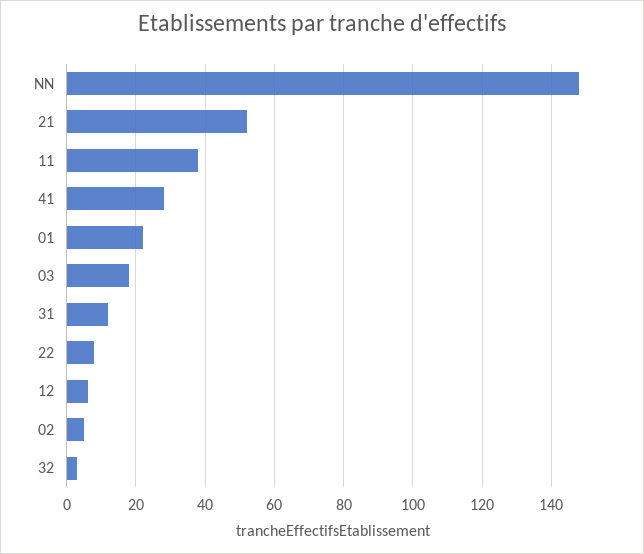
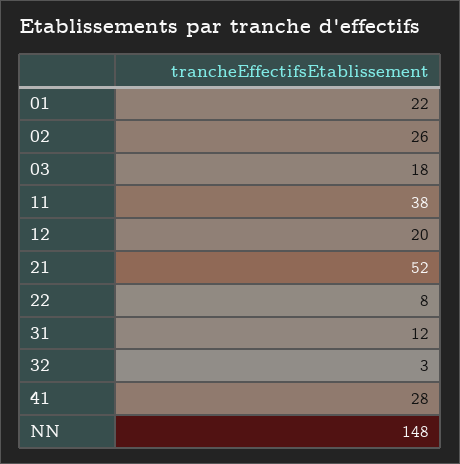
12: 5 -> 20
02: 5 -> 26

